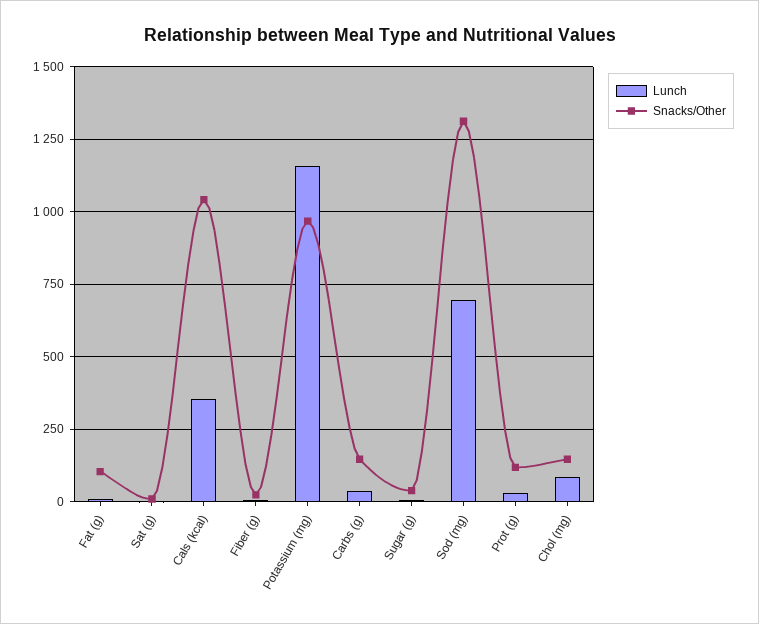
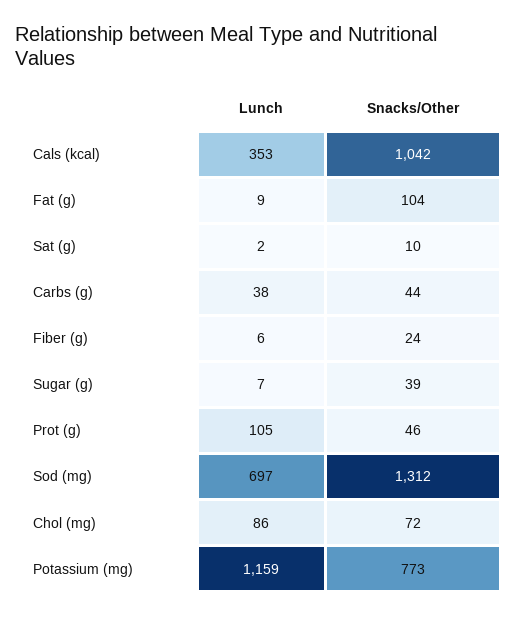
Snacks/Other, Potassium (mg): 975 -> 773
Snacks/Other, Carbs (g): 150 -> 44
Lunch, Prot (g): 25 -> 105
Snacks/Other, Prot (g): 125 -> 46
Snacks/Other, Chol (mg): 150 -> 72

